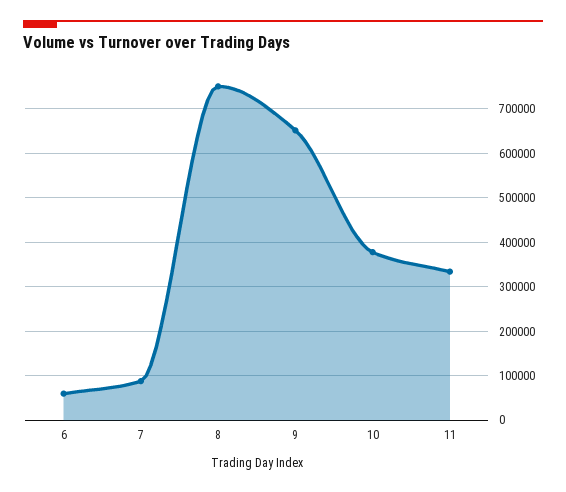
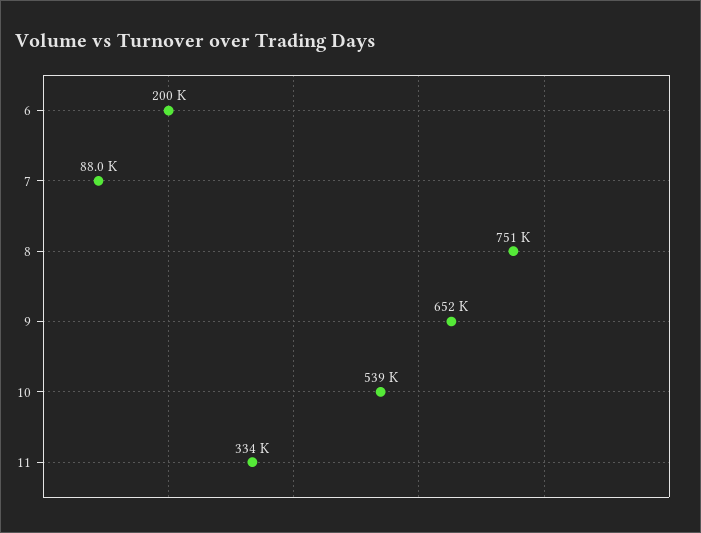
6: 60000 -> 200000
10: 380000 -> 539000

